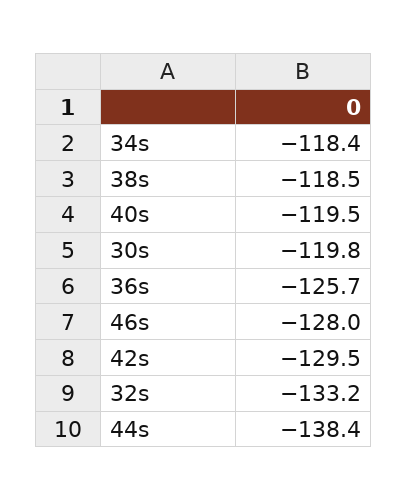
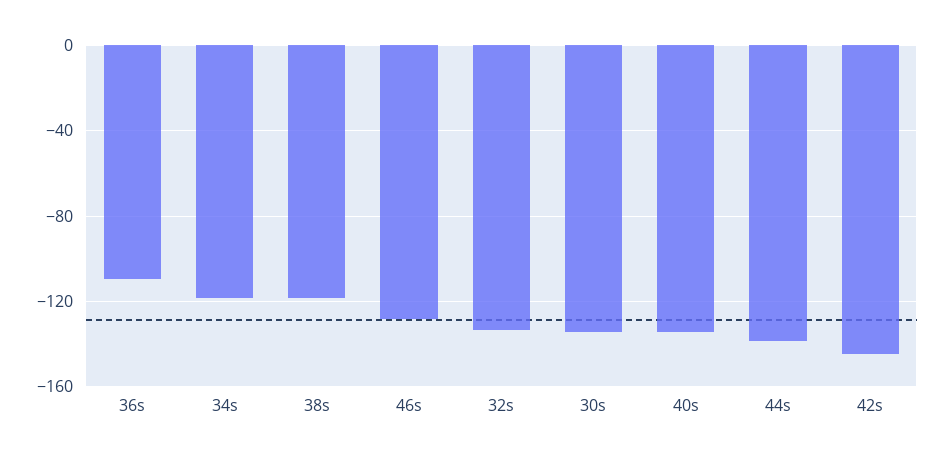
40s: -119.5 -> -135
30s: -119.8 -> -135
36s: -125.7 -> -110
42s: -129.5 -> -145

